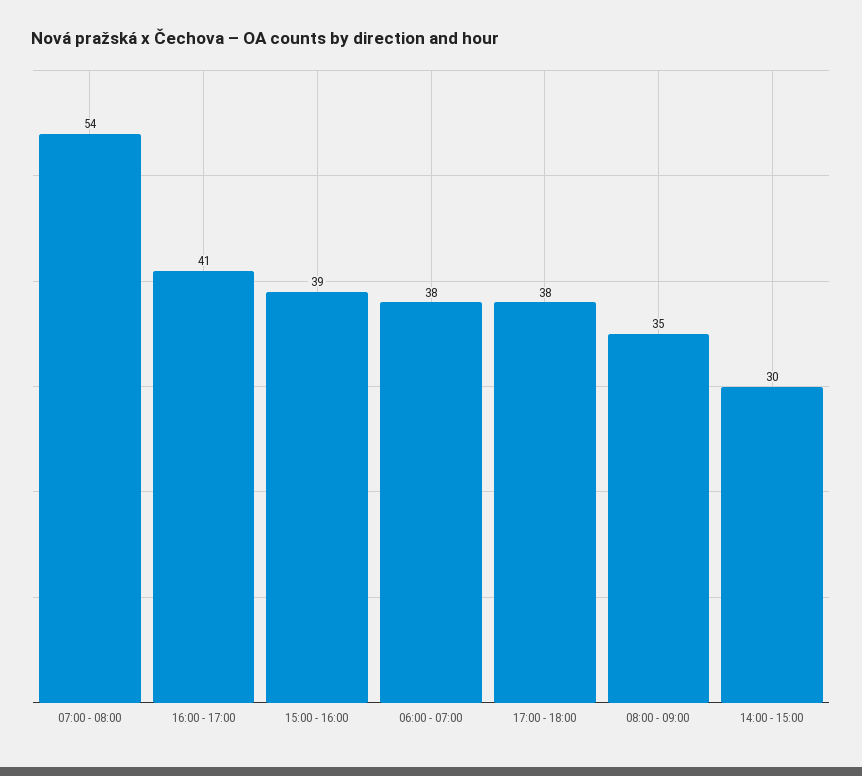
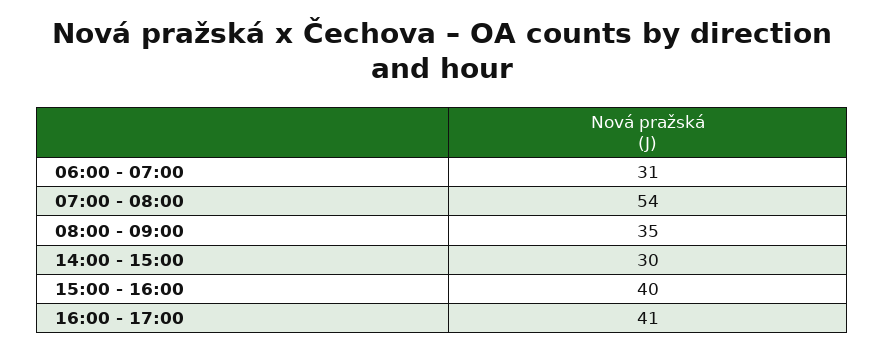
15:00 - 16:00: 39 -> 40
06:00 - 07:00: 38 -> 31
17:00 - 18:00: 38 -> none

